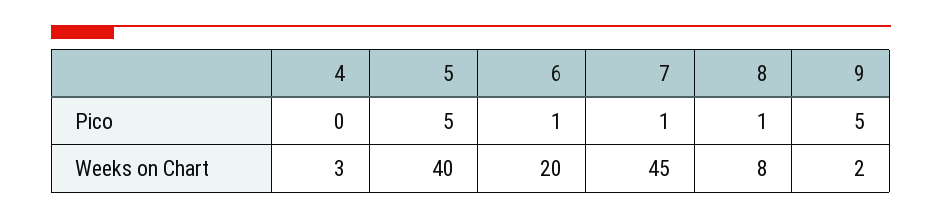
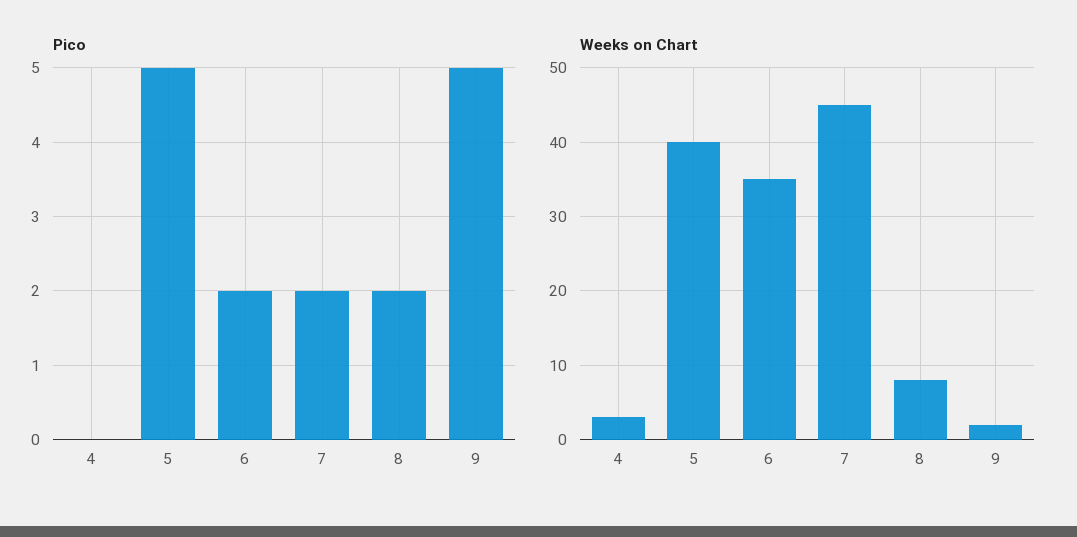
Pico, 6: 1 -> 2
Pico, 7: 1 -> 2
Pico, 8: 1 -> 2
Weeks on Chart, 6: 20 -> 35

